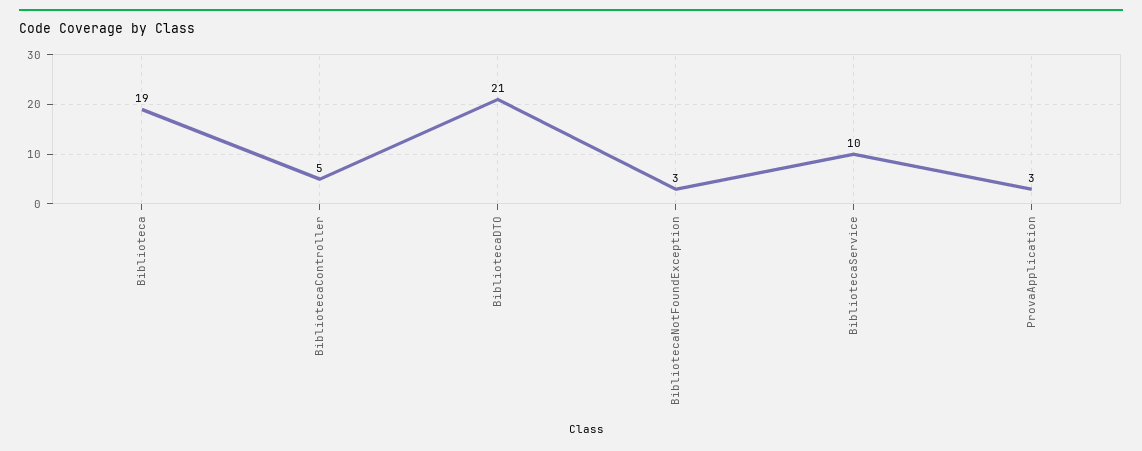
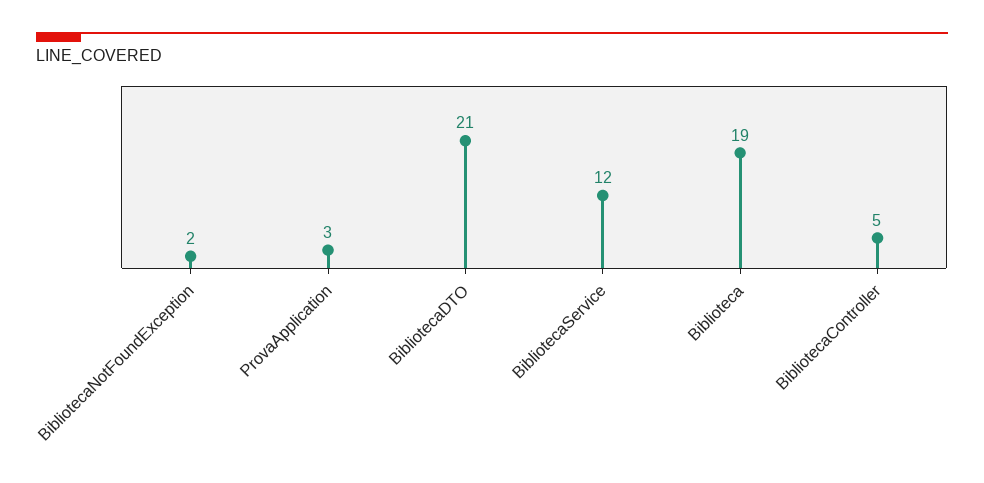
BibliotecaNotFoundException: 3 -> 2
BibliotecaService: 10 -> 12

